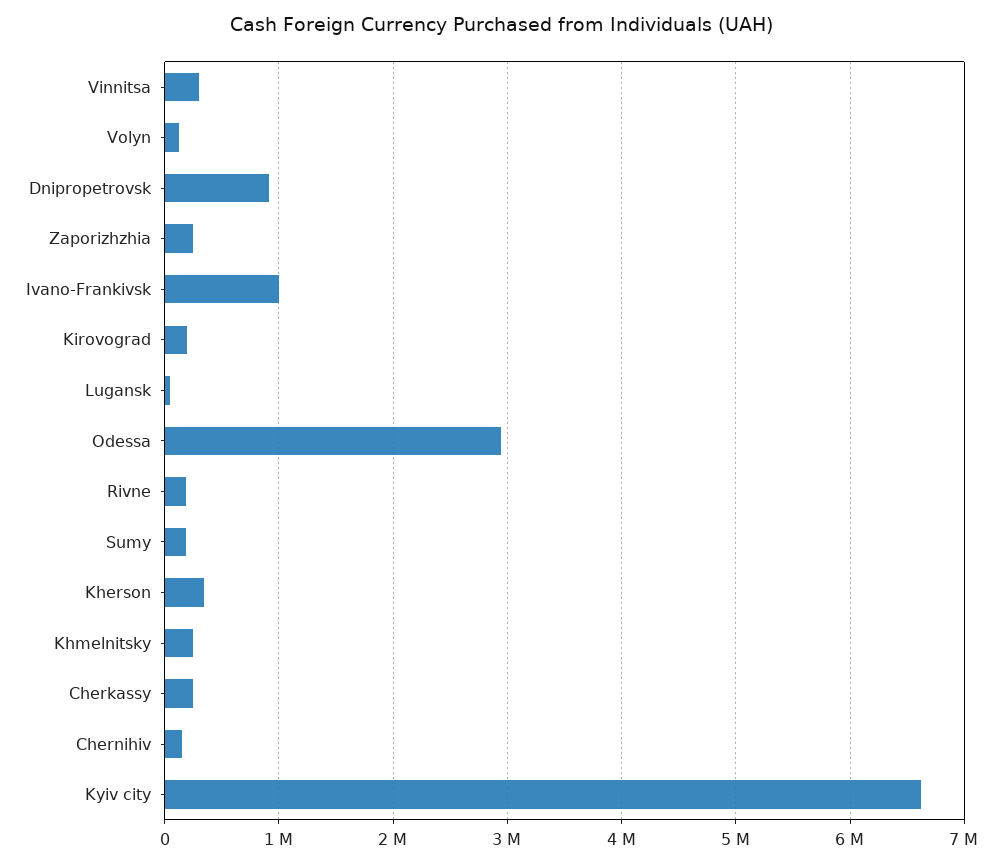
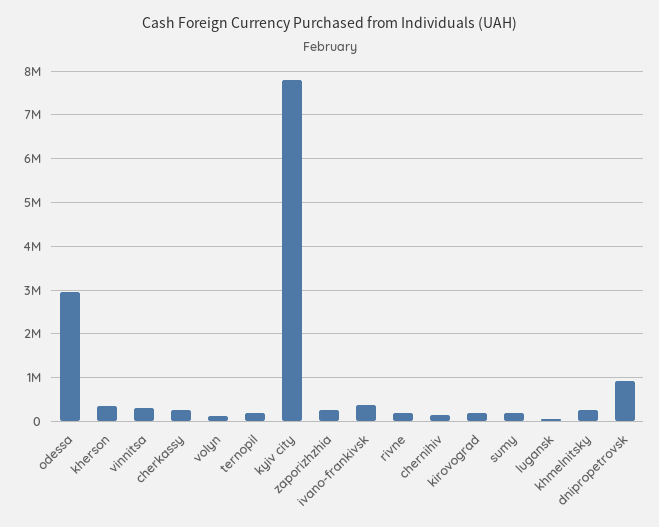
Ivano-Frankivsk: 1000000 -> 400000
Kyiv city: 6600000 -> 7800000
ternopil: none -> 200000

